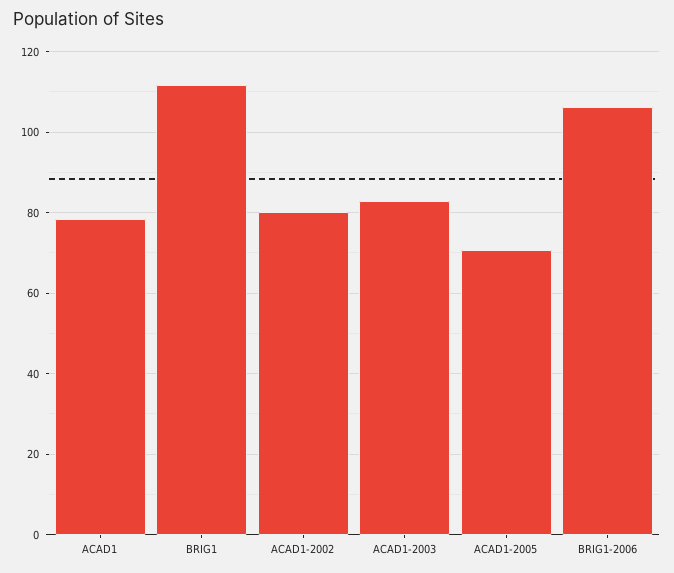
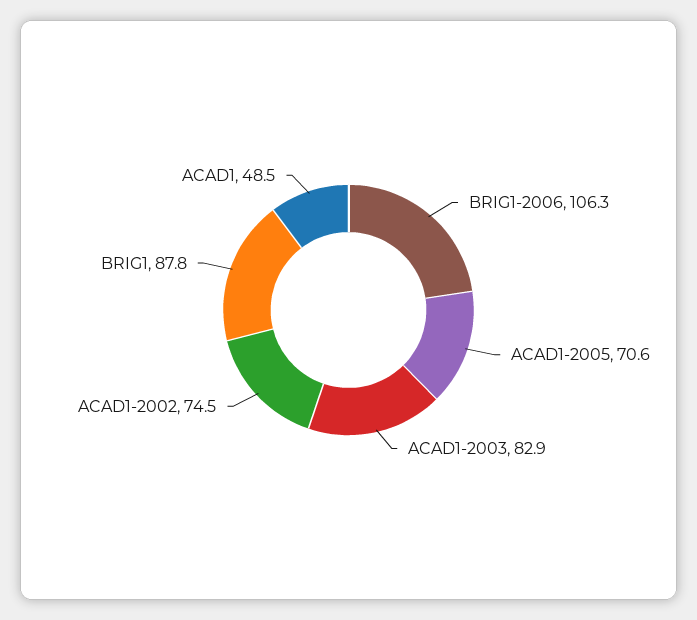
ACAD1: 78 -> 48.5
BRIG1: 112 -> 87.8
ACAD1-2002: 80 -> 74.5

